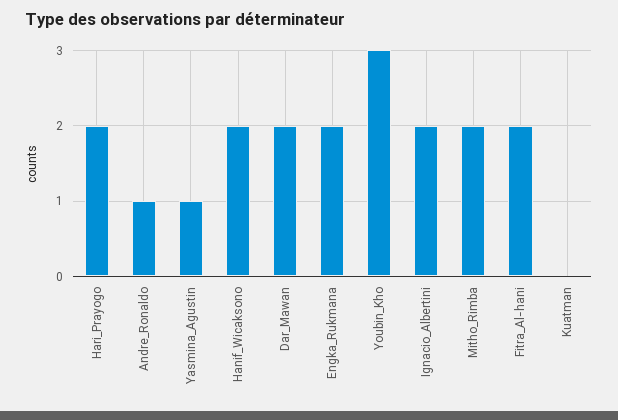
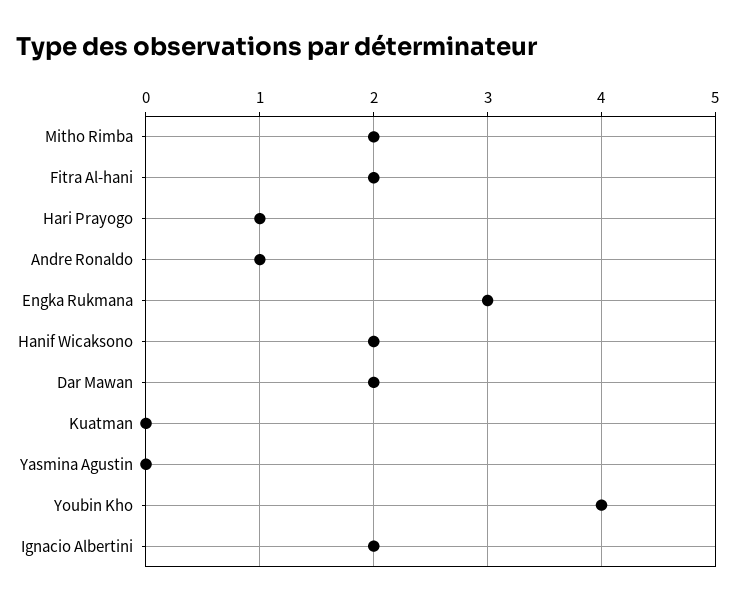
Hari_Prayogo: 2 -> 1
Yasmina_Agustin: 1 -> 0
Engka_Rukmana: 2 -> 3
Youbin_Kho: 3 -> 4

